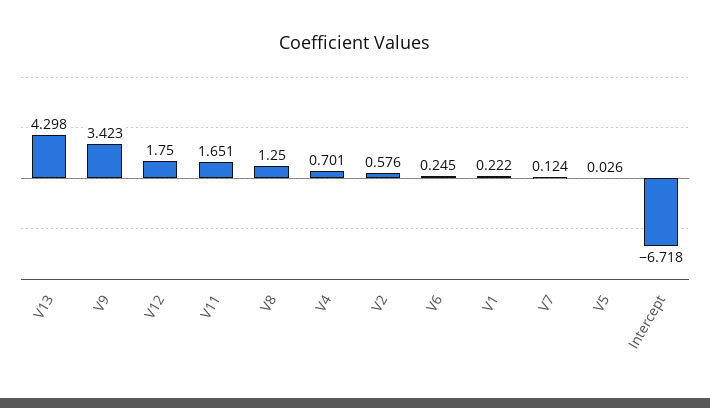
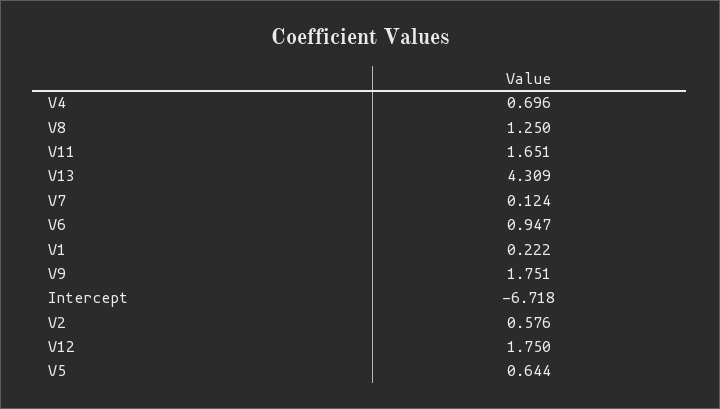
V13: 4.298 -> 4.309
V9: 3.423 -> 1.751
V4: 0.701 -> 0.696
V6: 0.245 -> 0.947
V5: 0.026 -> 0.644

